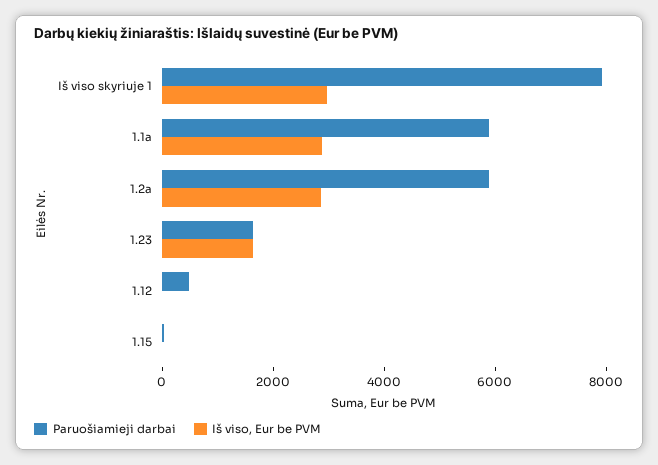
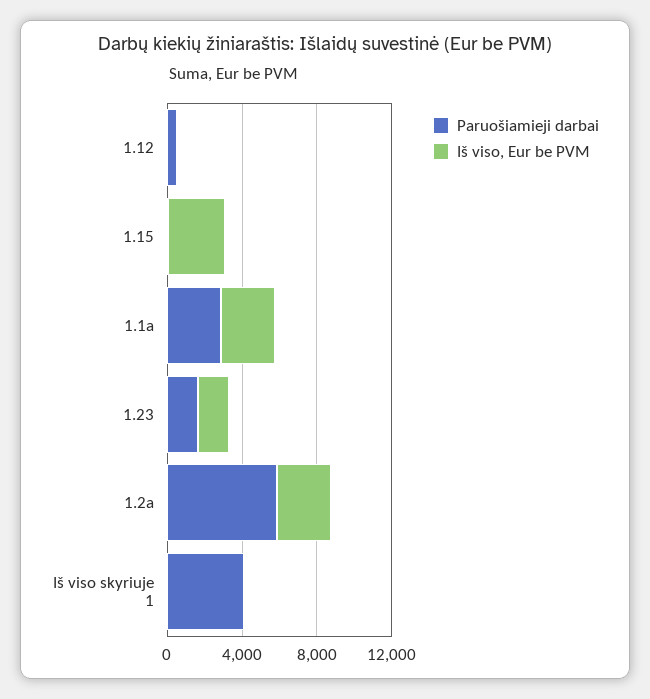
Paruošiamieji darbai, Iš viso skyriuje 1: 8000 -> 4000
Iš viso, Eur be PVM, Iš viso skyriuje 1: 3000 -> 0
Paruošiamieji darbai, 1.1a: 6000 -> 3000
Iš viso, Eur be PVM, 1.15: 0 -> 3000

